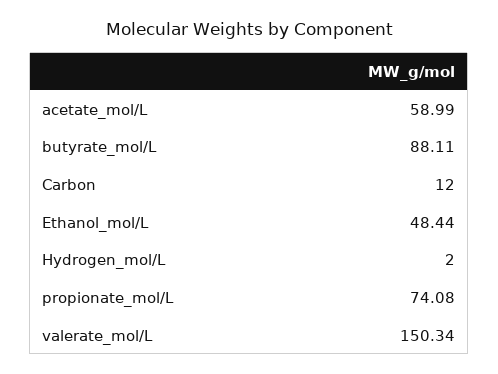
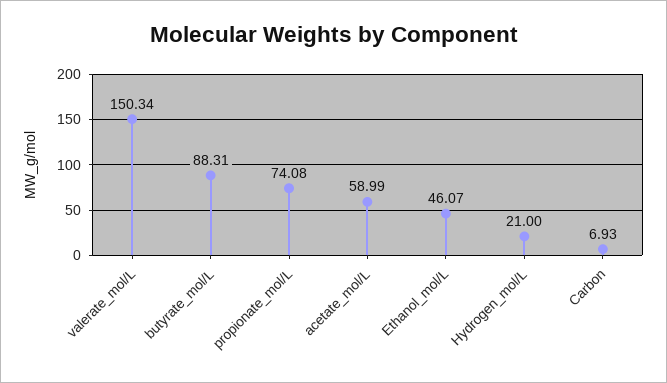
butyrate_mol/L: 88.11 -> 88.31
Carbon: 12 -> 6.93
Ethanol_mol/L: 48.44 -> 46.07
Hydrogen_mol/L: 2 -> 21

